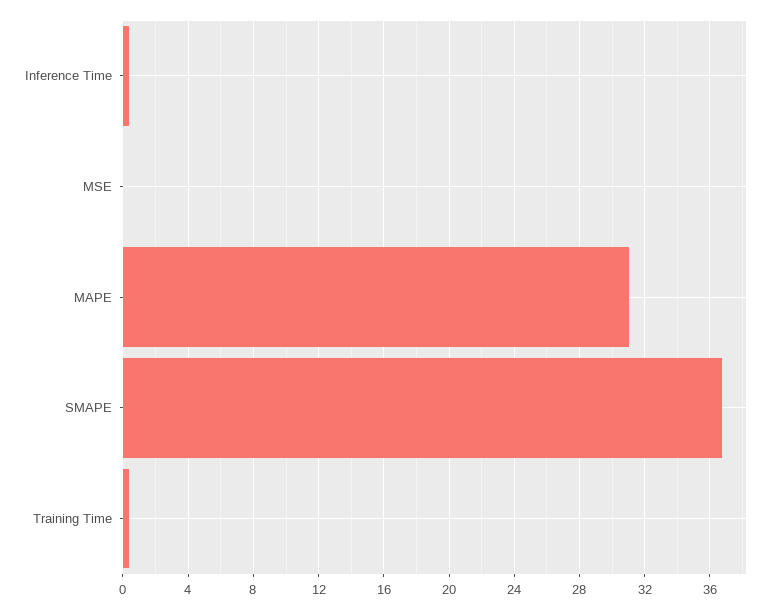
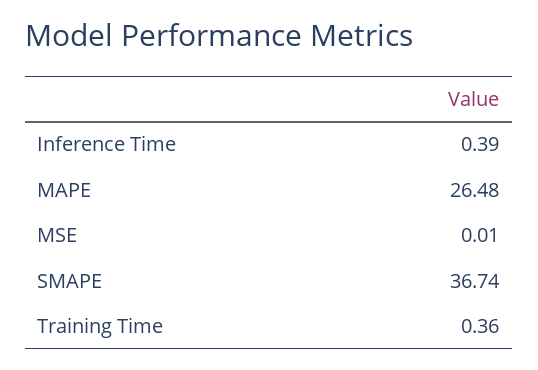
MAPE: 31 -> 26.48

